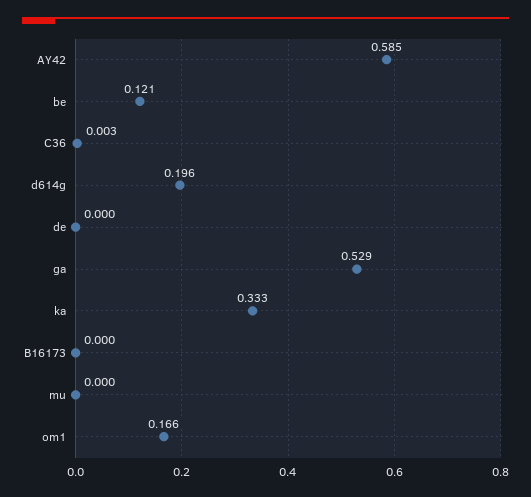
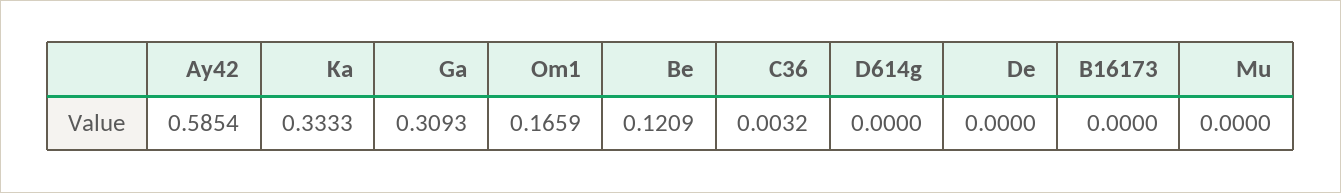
d614g: 0.196 -> 0
ga: 0.529 -> 0.3093

